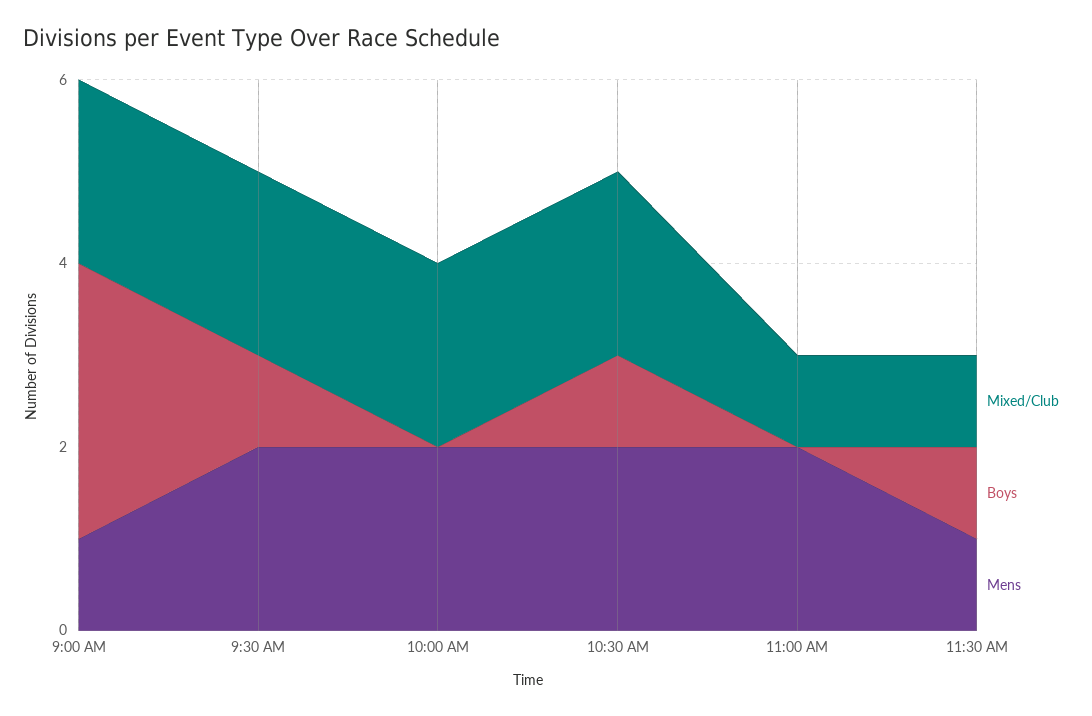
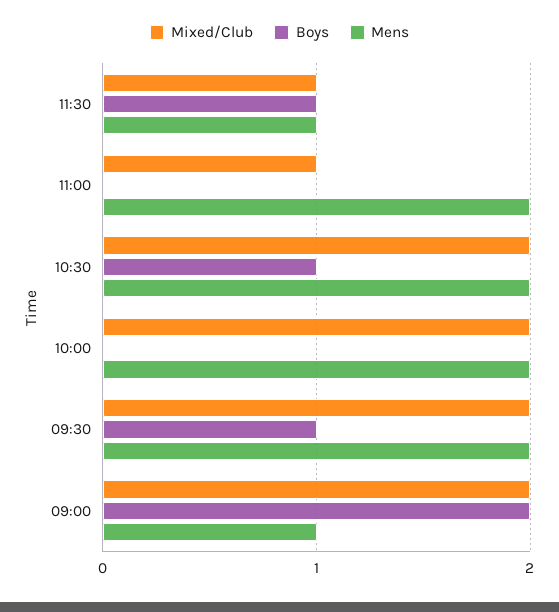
Boys, 9:00 AM: 3 -> 2

